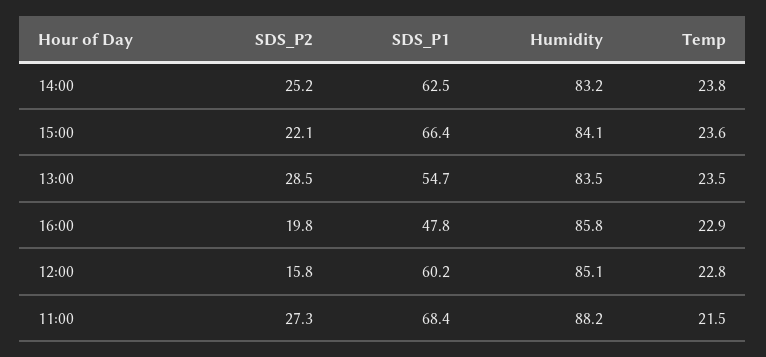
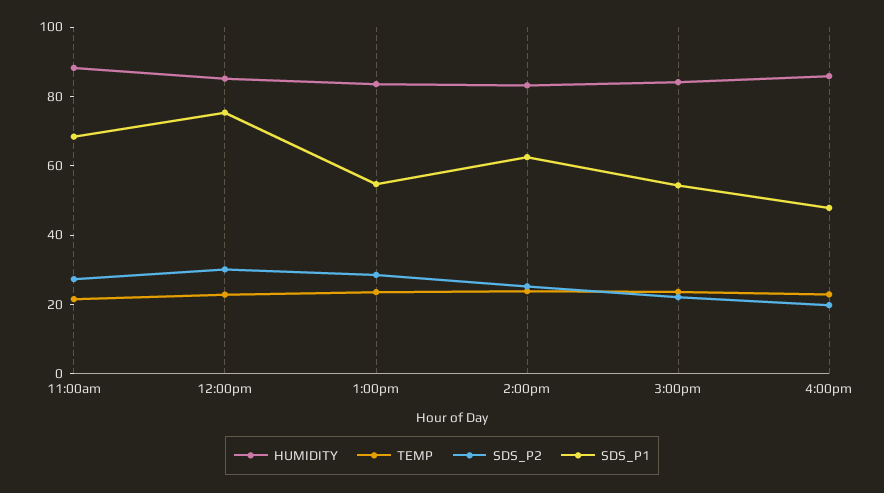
SDS_P1, 15:00: 66.4 -> 55
SDS_P2, 12:00: 15.8 -> 30
SDS_P1, 12:00: 60.2 -> 75

